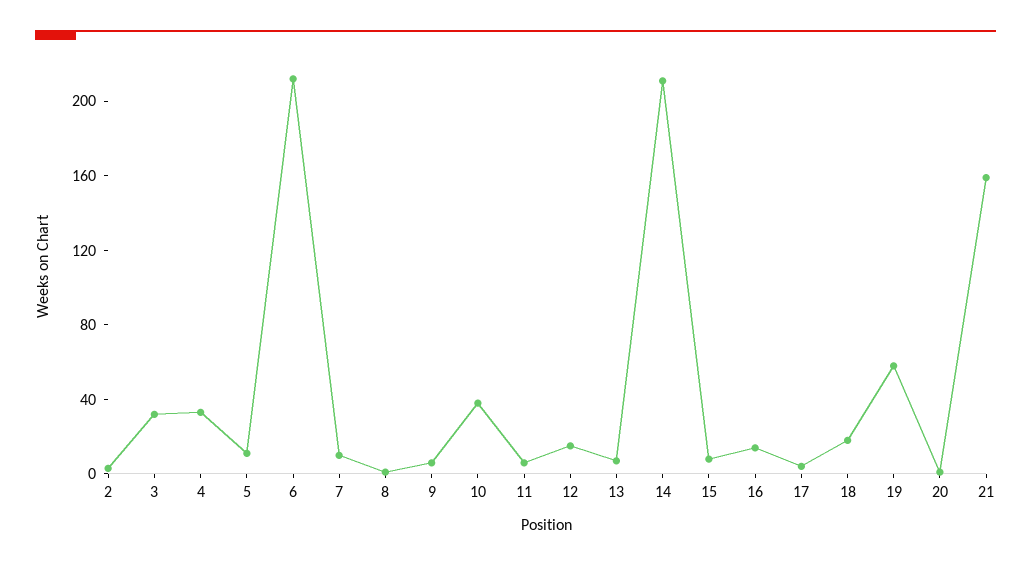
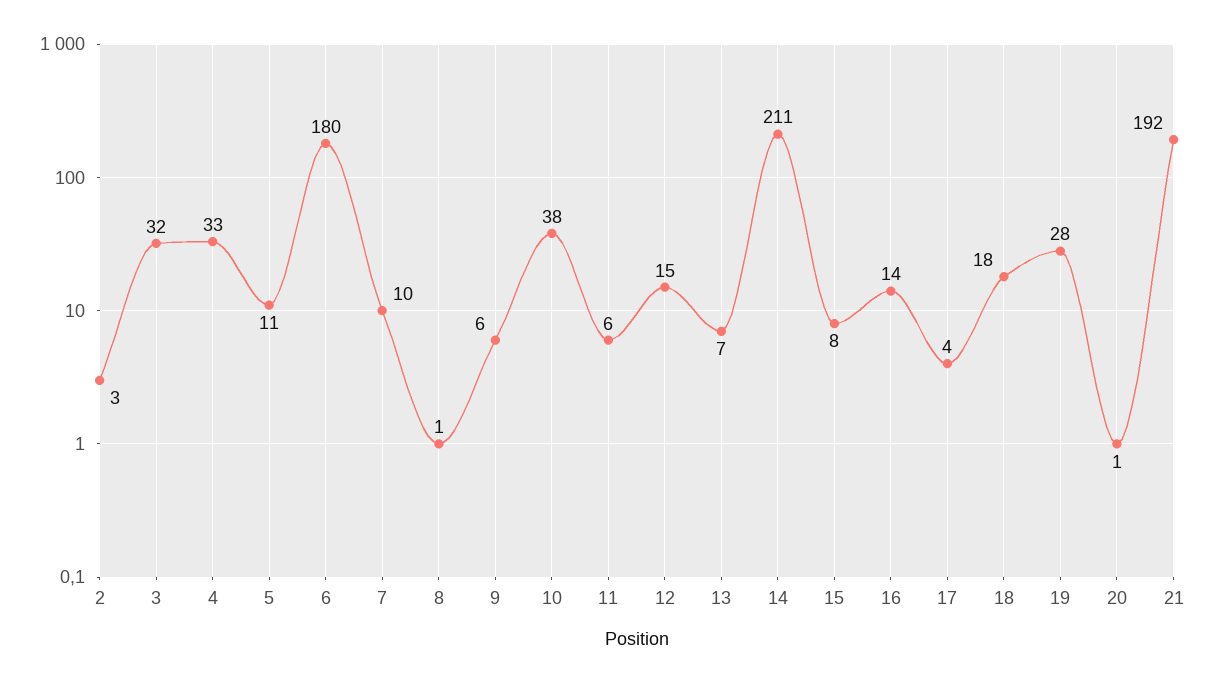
6: 210 -> 180
19: 60 -> 28
21: 160 -> 192

